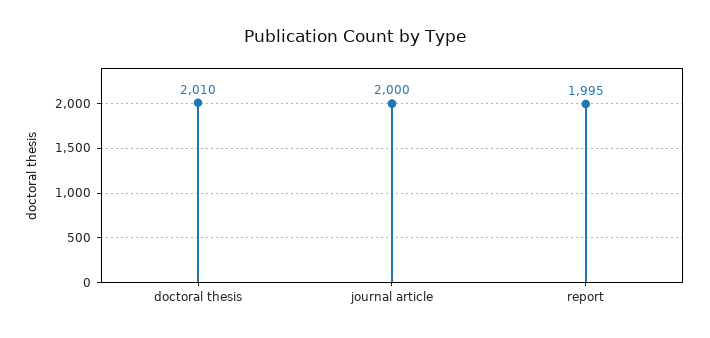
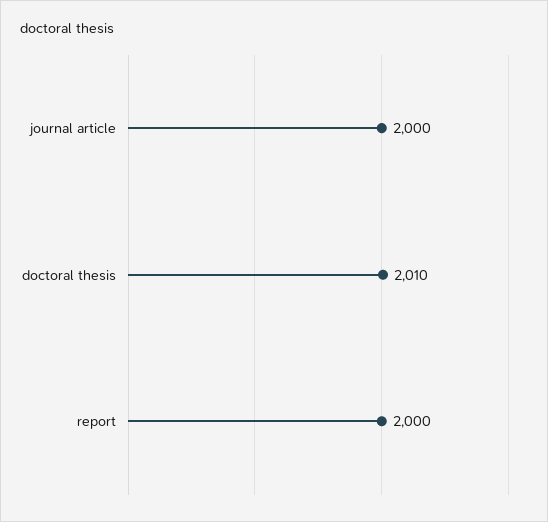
report: 1995 -> 2000

